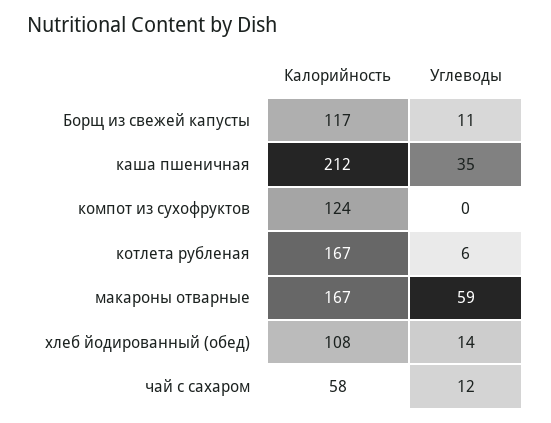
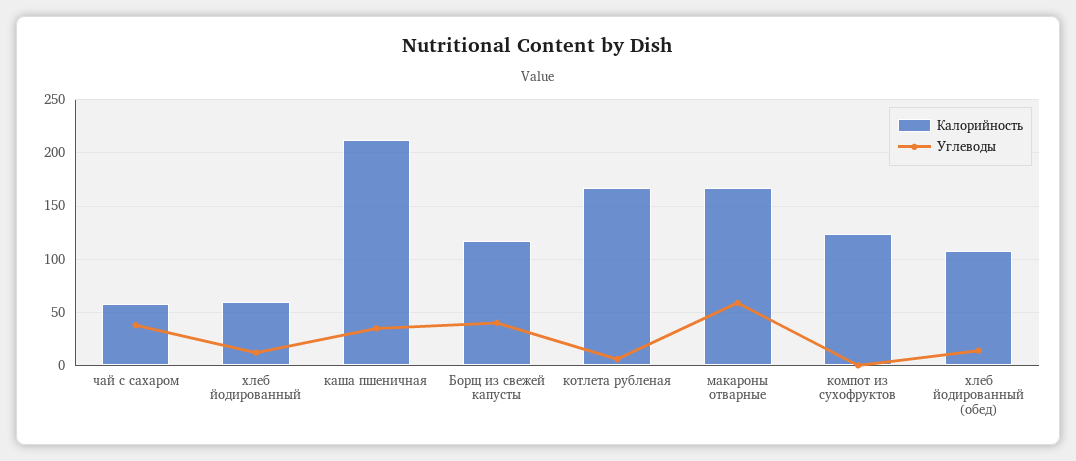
Углеводы, Борщ из свежей капусты: 11 -> 40
Углеводы, чай с сахаром: 12 -> 40
Калорийность, хлеб йодированный: none -> 60
Углеводы, хлеб йодированный: none -> 10

